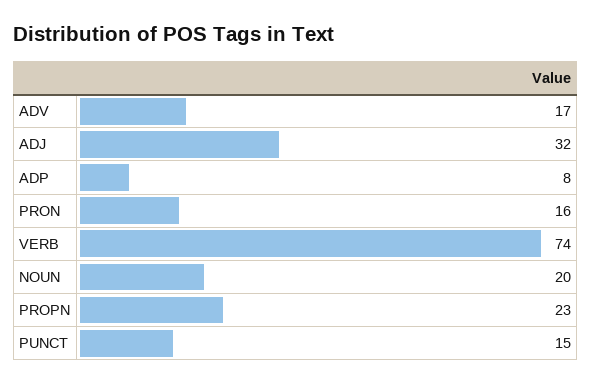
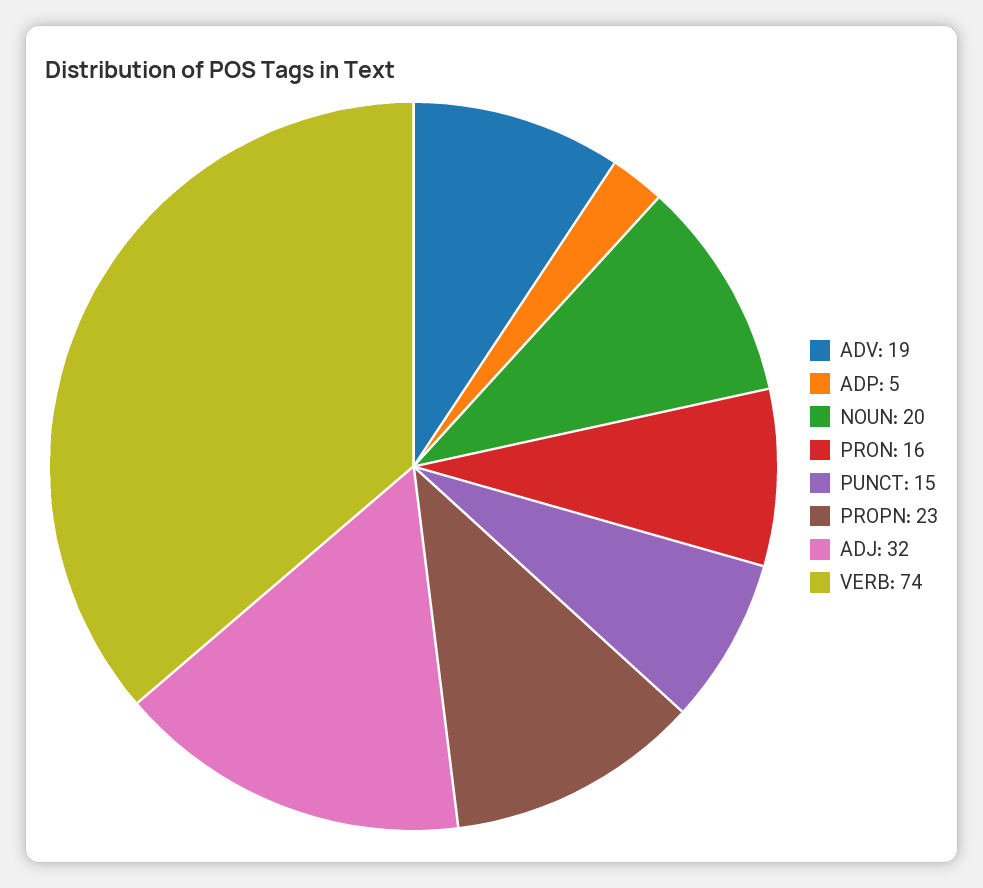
ADV: 17 -> 19
ADP: 8 -> 5

